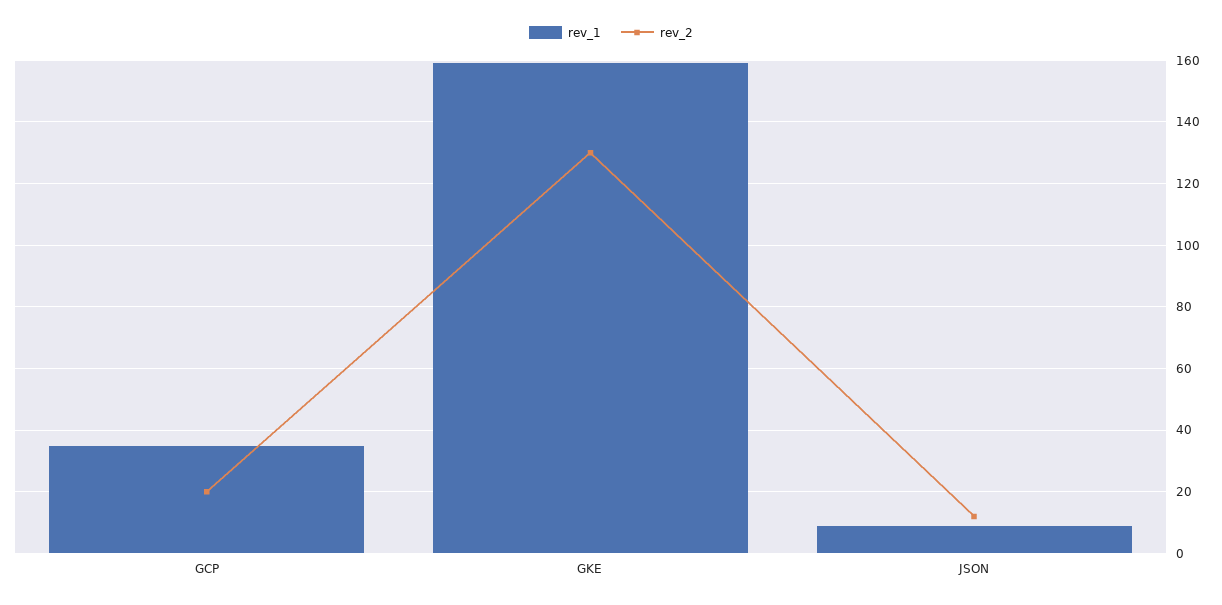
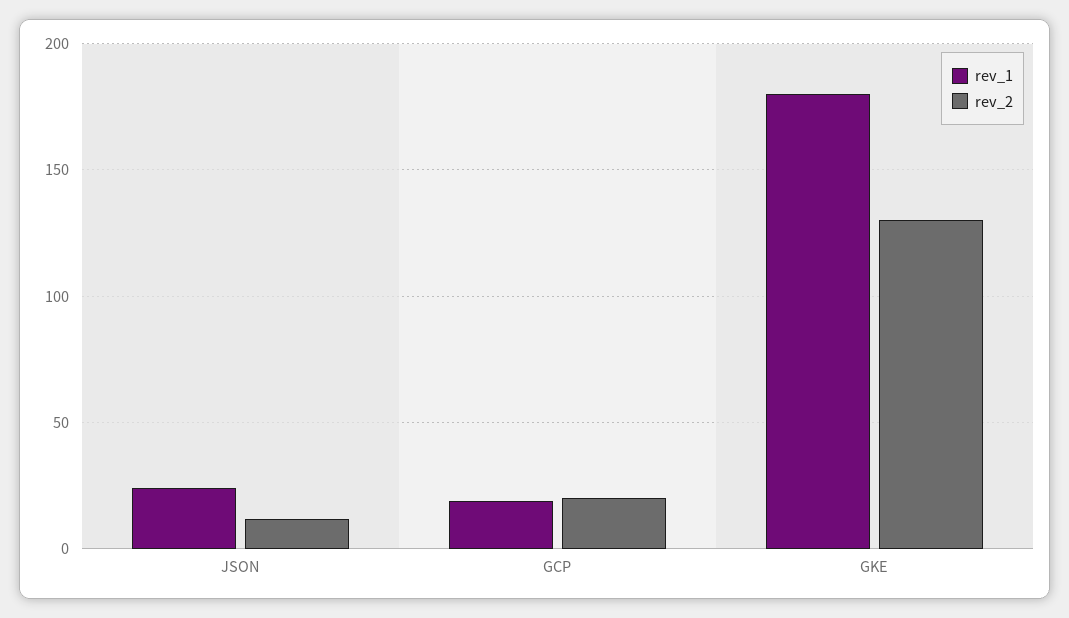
rev_1, GCP: 35 -> 20
rev_1, GKE: 160 -> 180
rev_1, JSON: 10 -> 25

